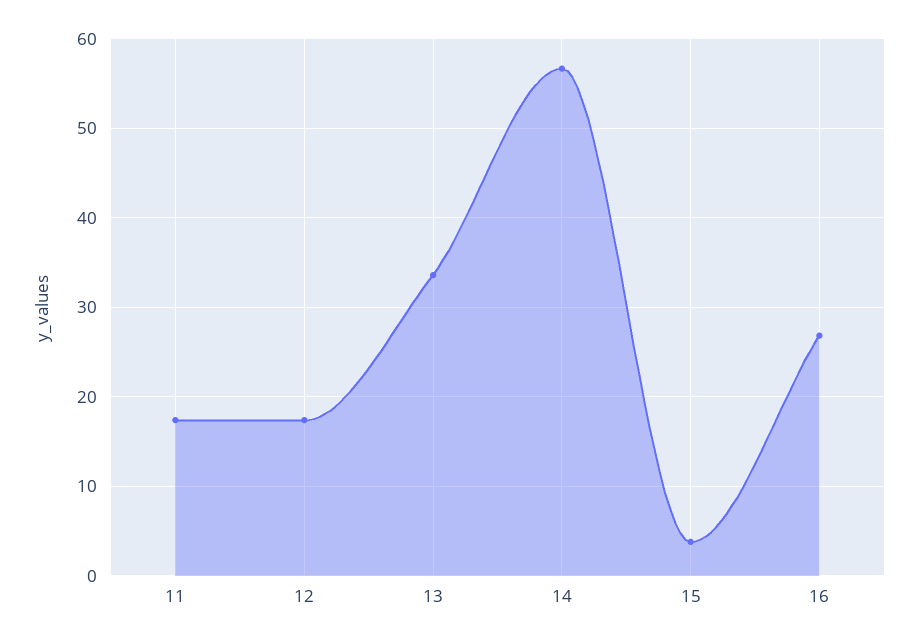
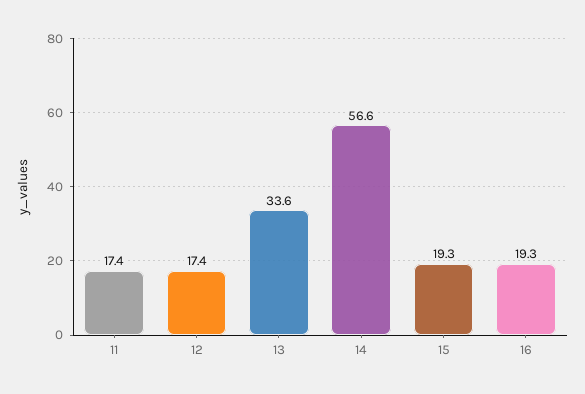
15: 4 -> 19.3
16: 27 -> 19.3

